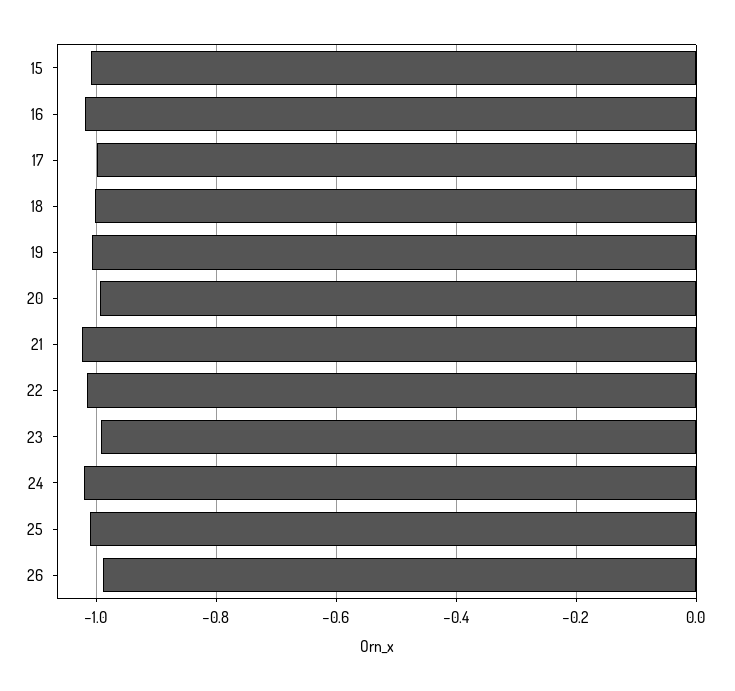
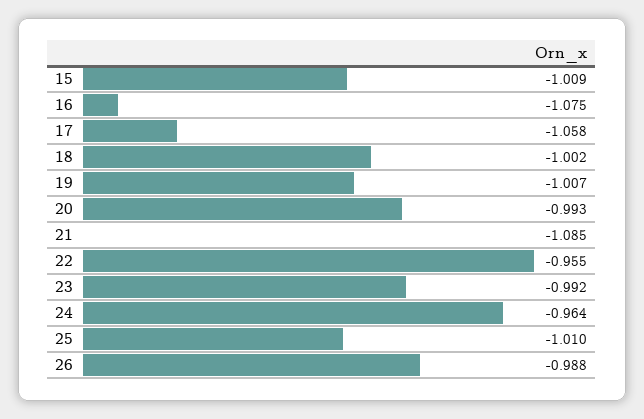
16: -1.02 -> -1.075
17: -1 -> -1.058
21: -1.02 -> -1.085
22: -1.02 -> -0.955
24: -1.02 -> -0.964

